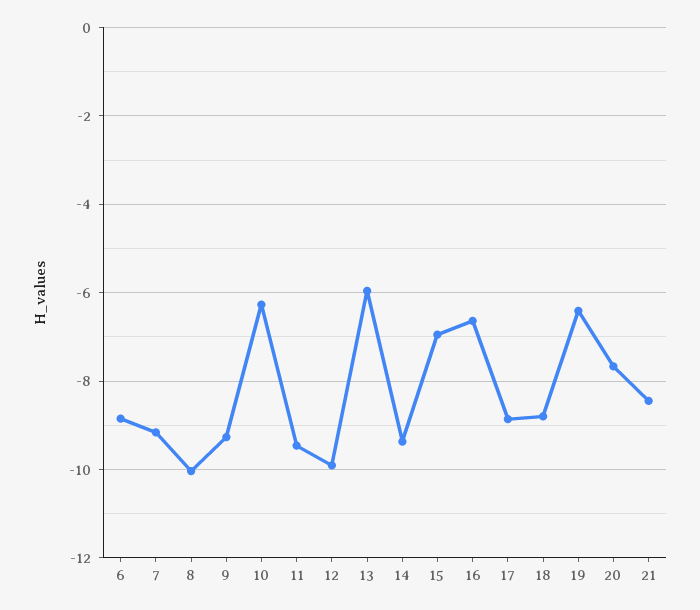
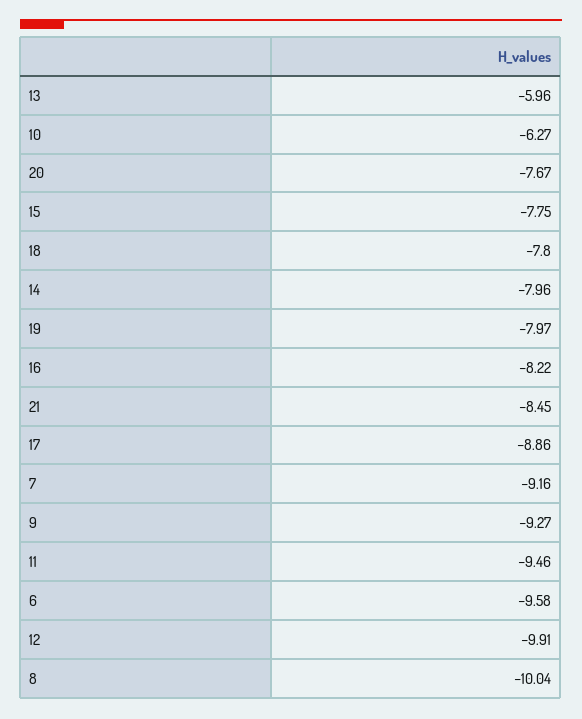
6: -8.8 -> -9.58
14: -9.4 -> -7.96
15: -7 -> -7.75
16: -6.6 -> -8.22
18: -8.8 -> -7.8
19: -6.4 -> -7.97

